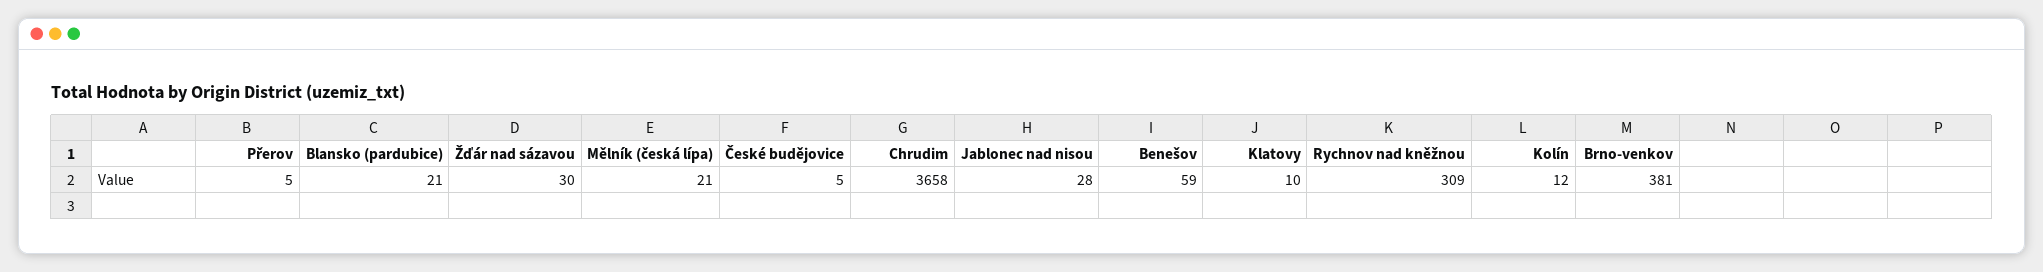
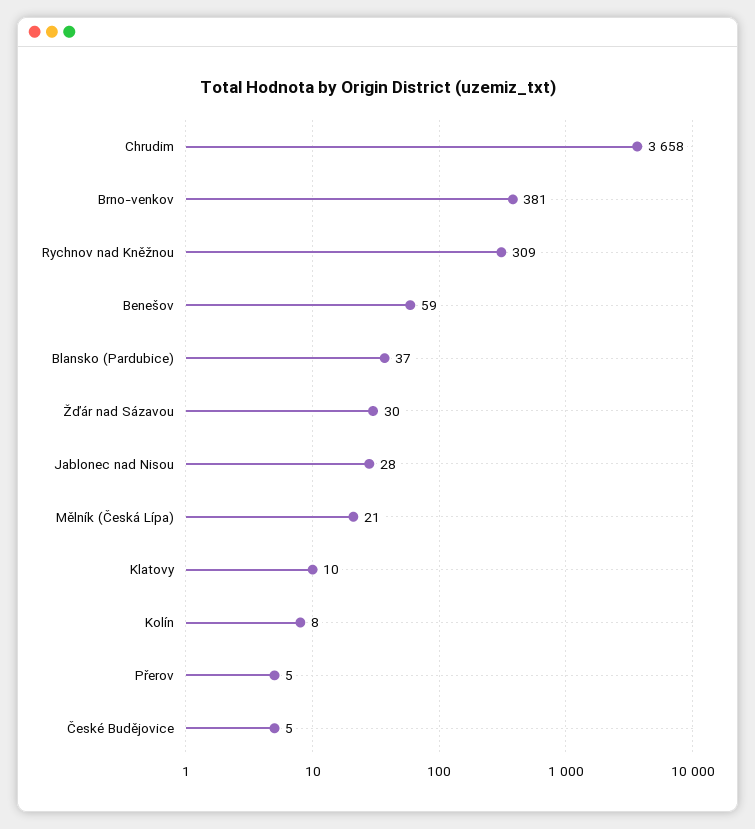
Blansko (pardubice): 21 -> 37
Kolín: 12 -> 8

